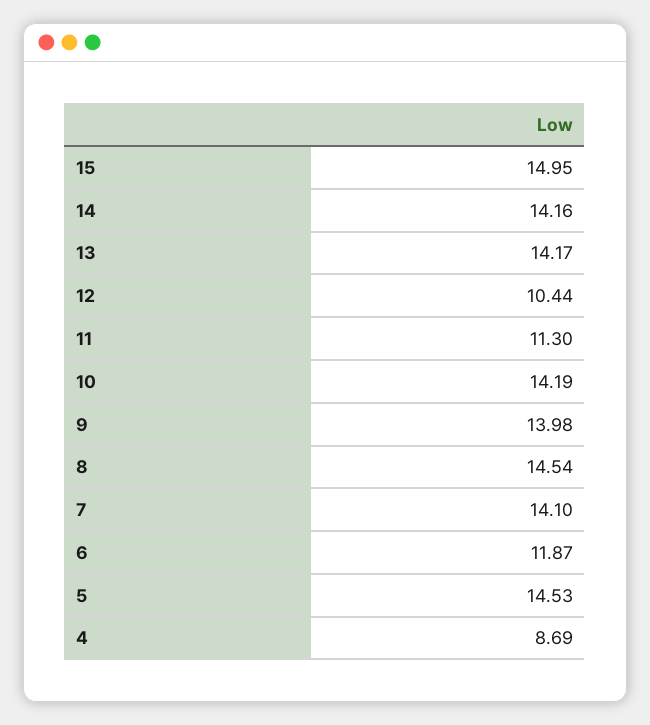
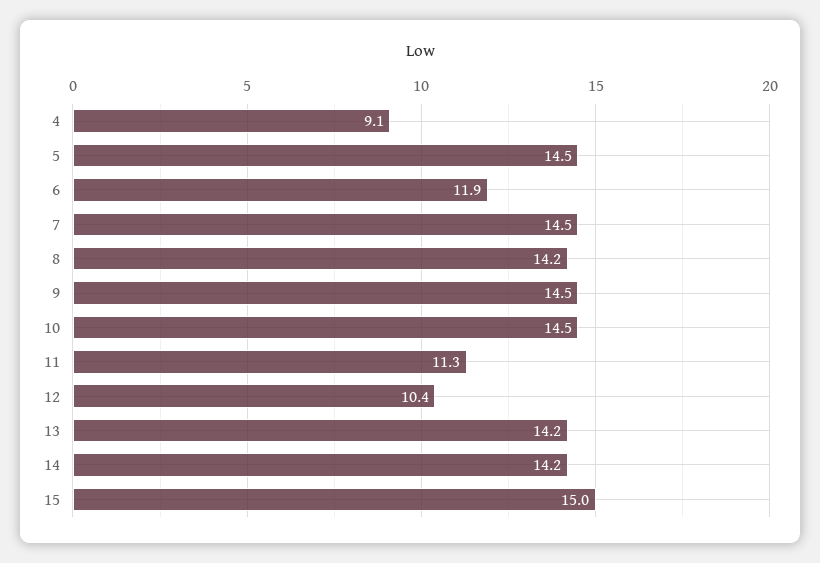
10: 14.19 -> 14.5
9: 13.98 -> 14.5
8: 14.54 -> 14.2
7: 14.1 -> 14.5
4: 8.69 -> 9.1

